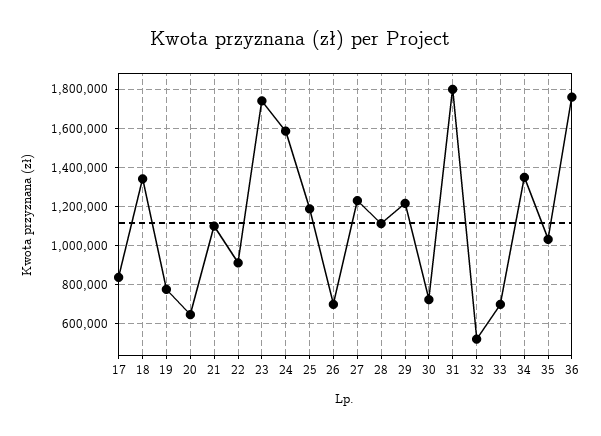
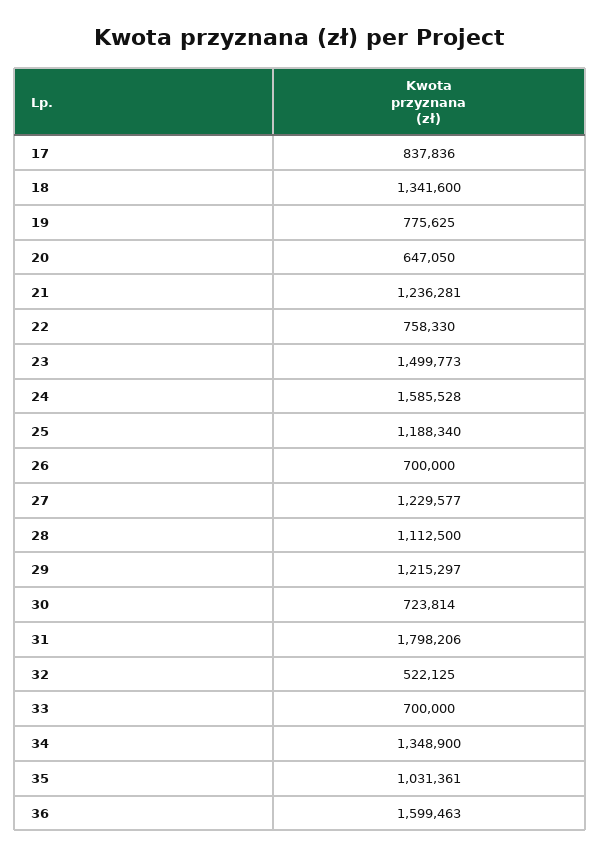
21: 1100000 -> 1236281
22: 900000 -> 758330
23: 1750000 -> 1499773
36: 1750000 -> 1599463

